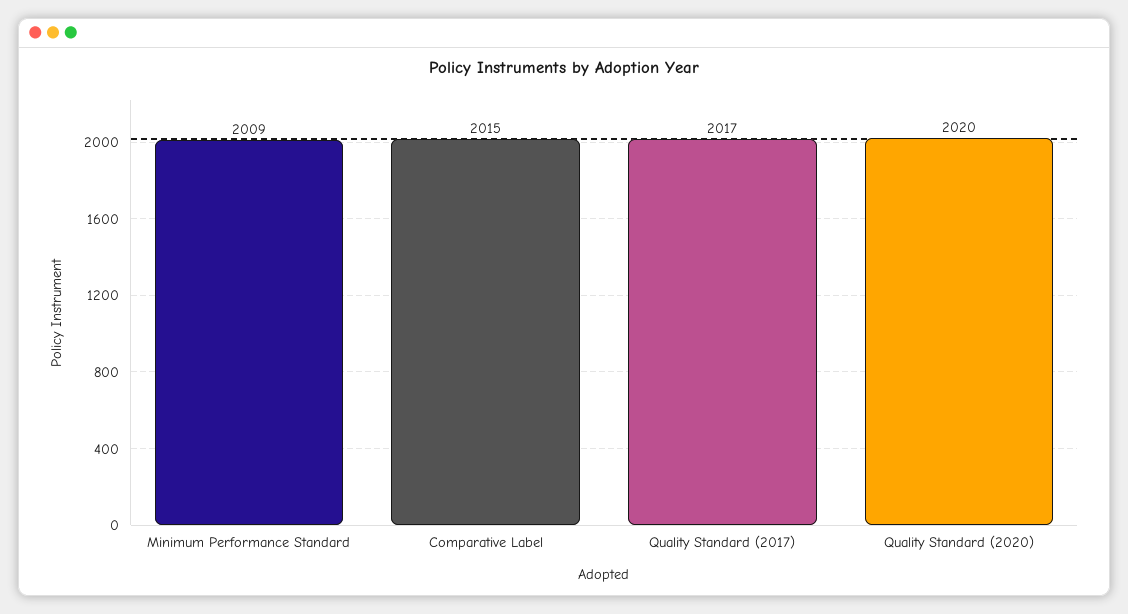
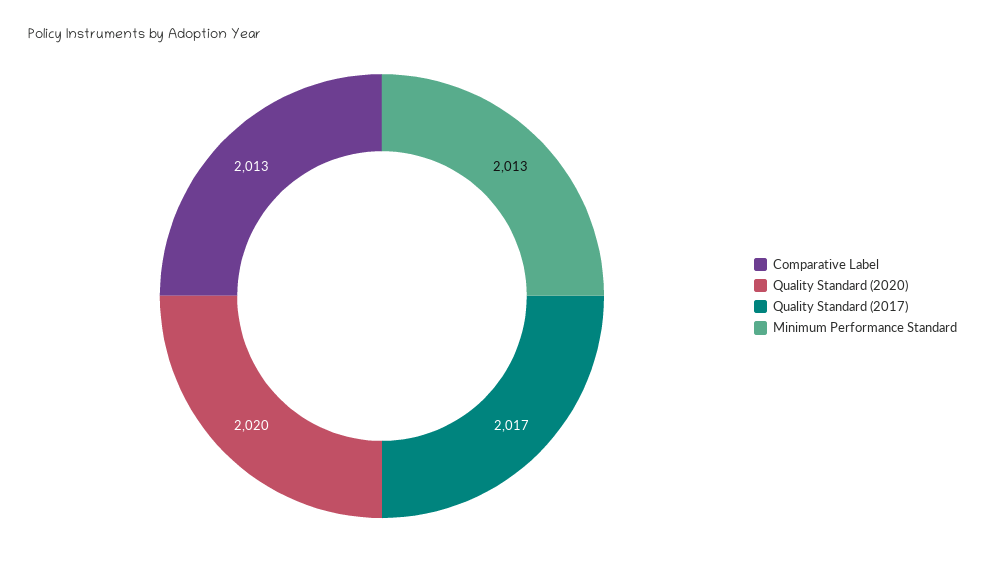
Minimum Performance Standard: 2009 -> 2013
Comparative Label: 2015 -> 2013

